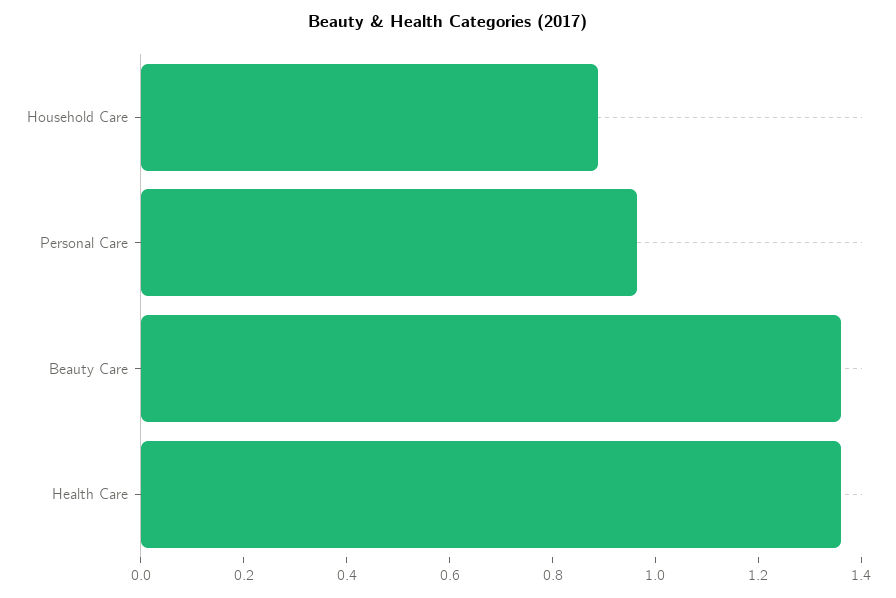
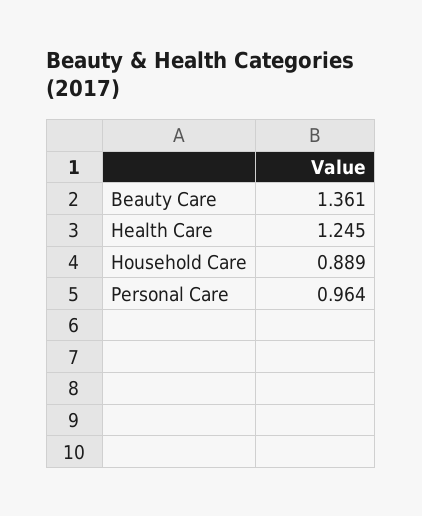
Health Care: 1.35 -> 1.245

